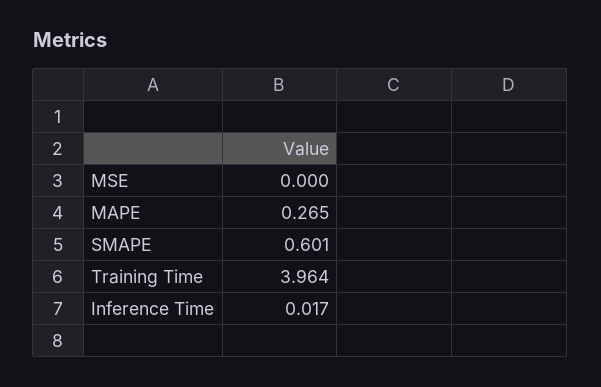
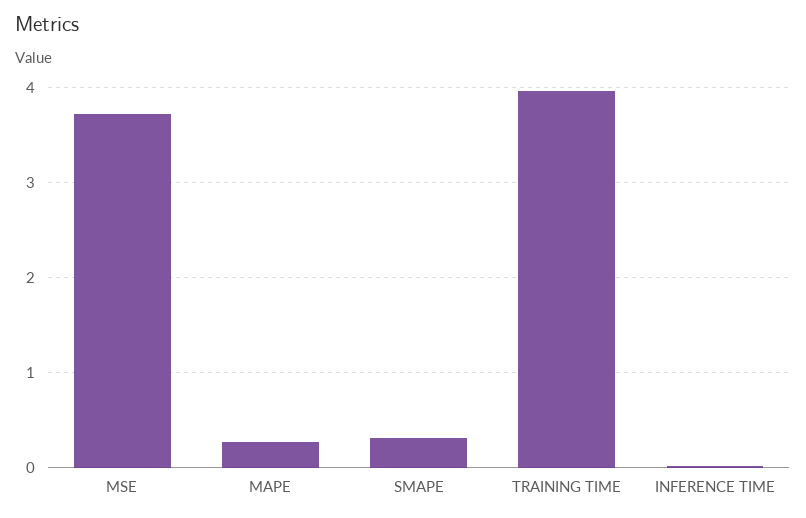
MSE: 0 -> 3.7
SMAPE: 0.601 -> 0.3

